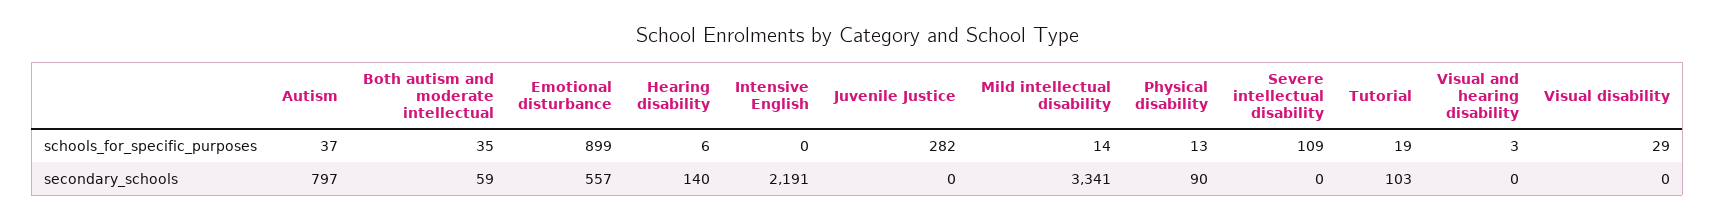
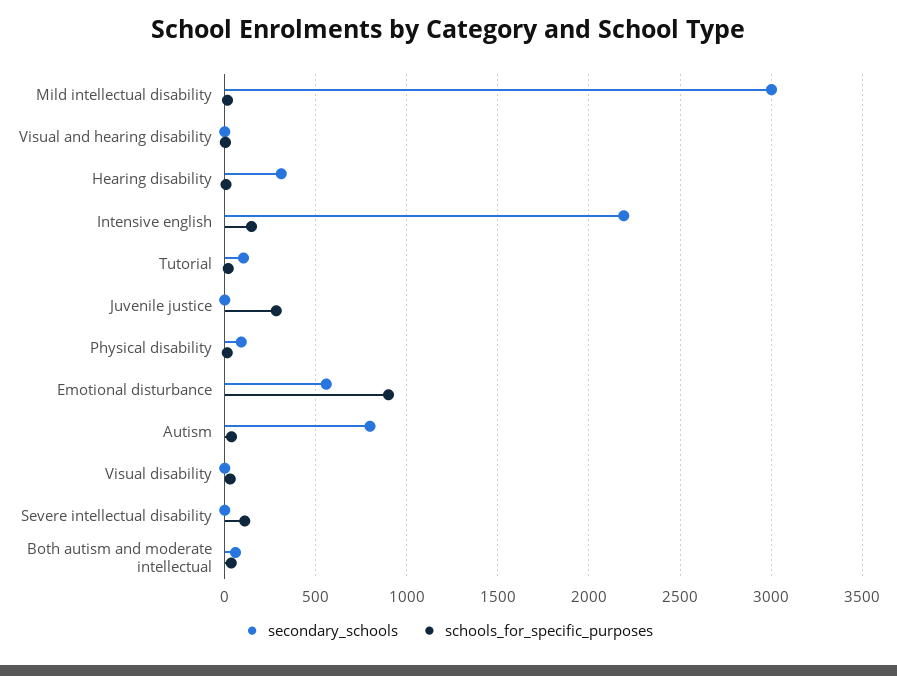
schools_for_specific_purposes, Intensive English: 0 -> 150
secondary_schools, Hearing disability: 140 -> 300
secondary_schools, Mild intellectual disability: 3341 -> 3000

